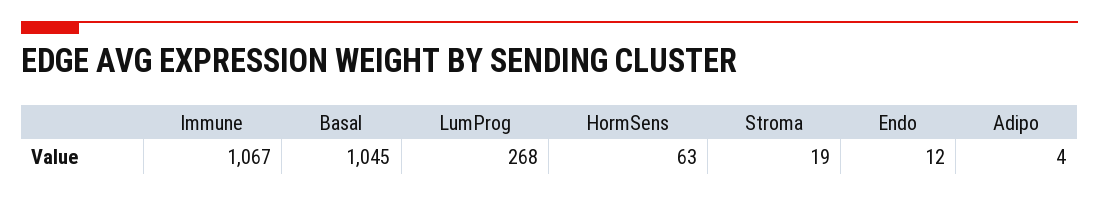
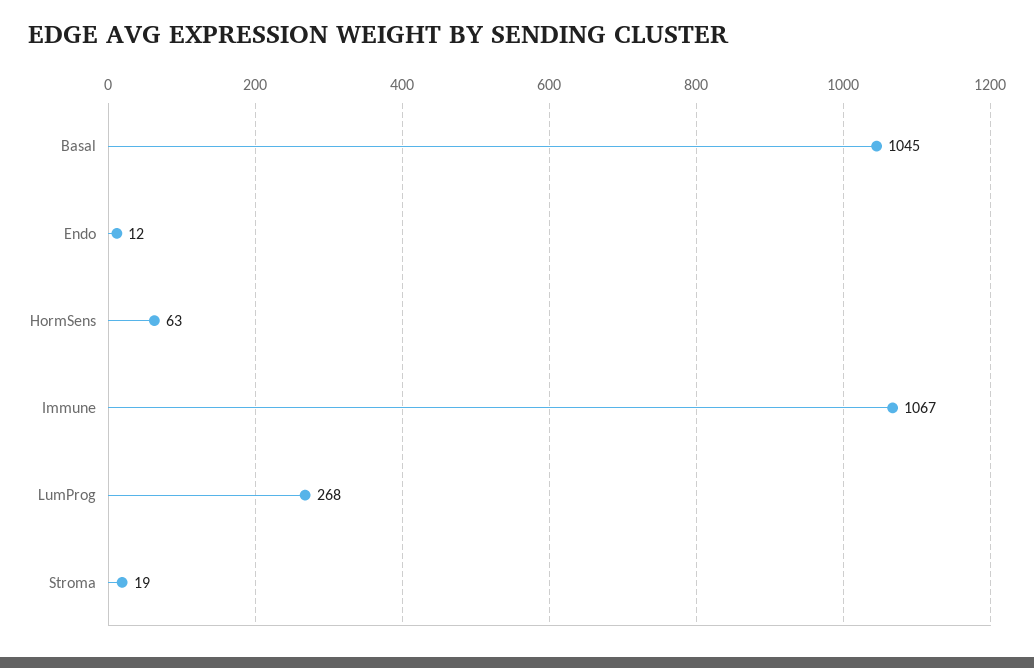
Adipo: 4 -> none

